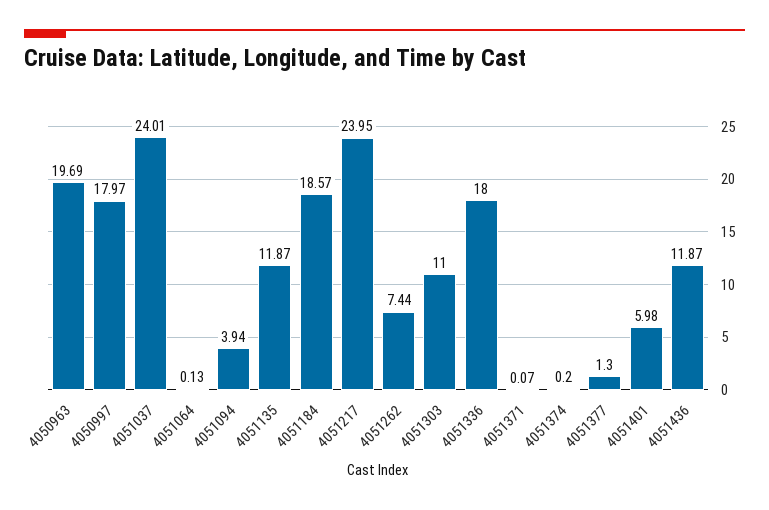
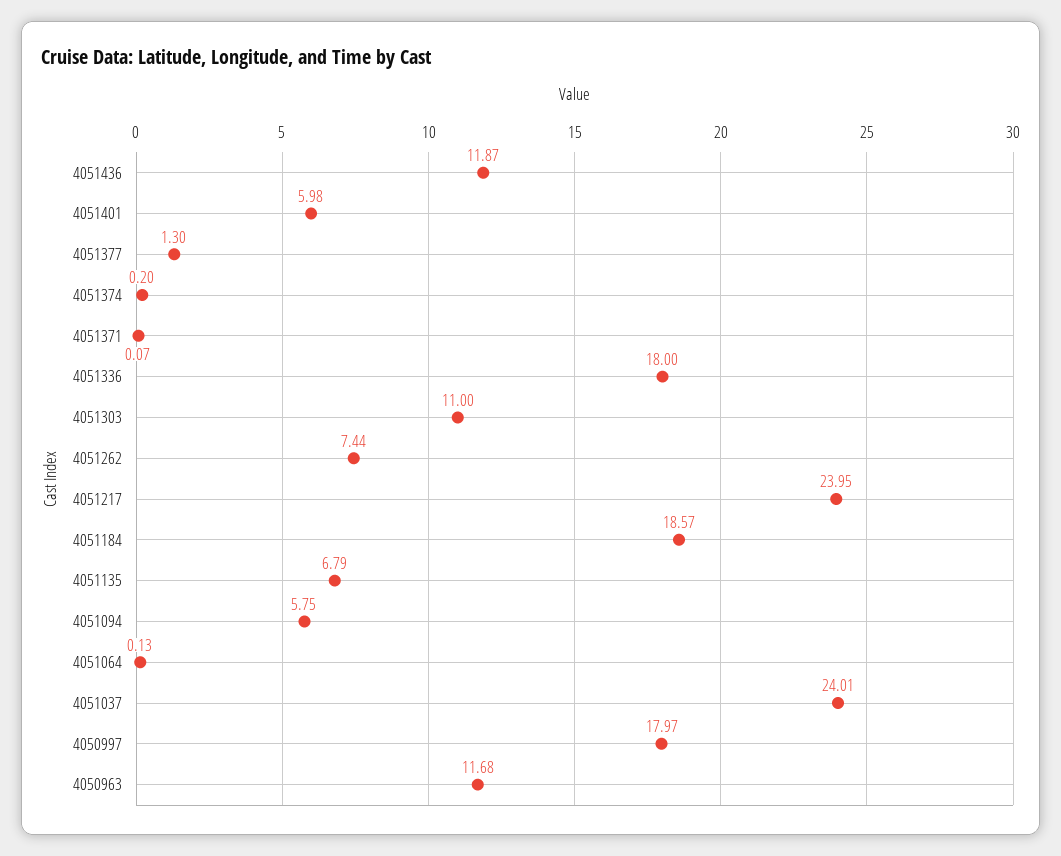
4050963: 19.69 -> 11.68
4051094: 3.94 -> 5.75
4051135: 11.87 -> 6.79

